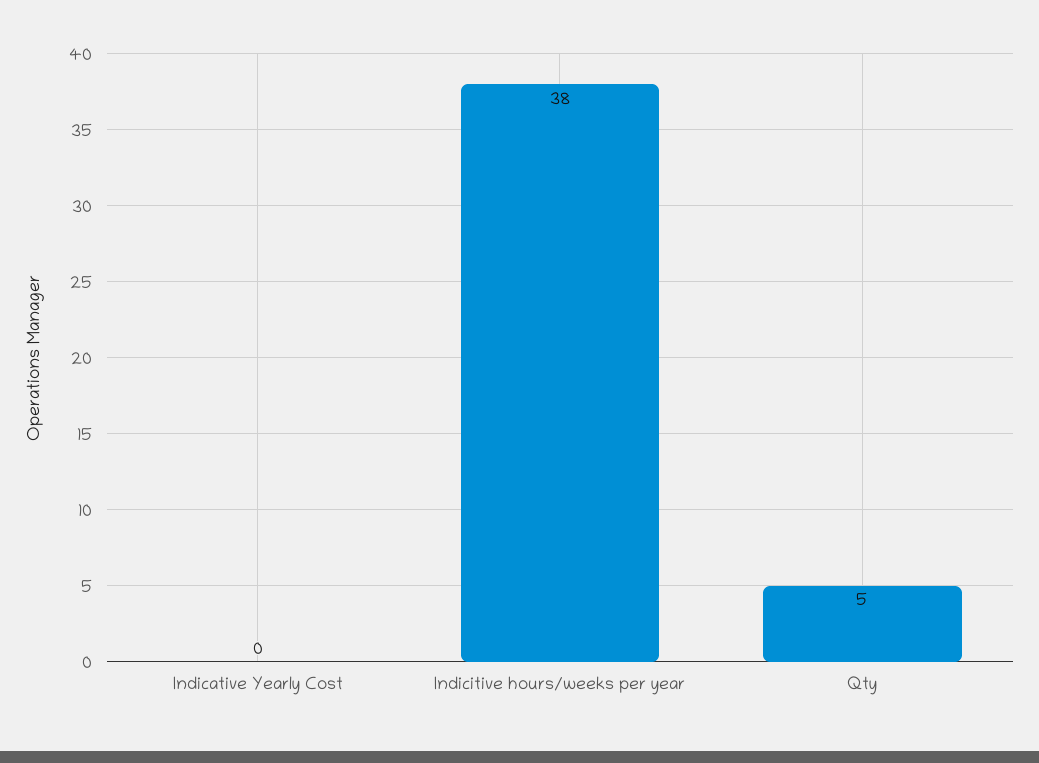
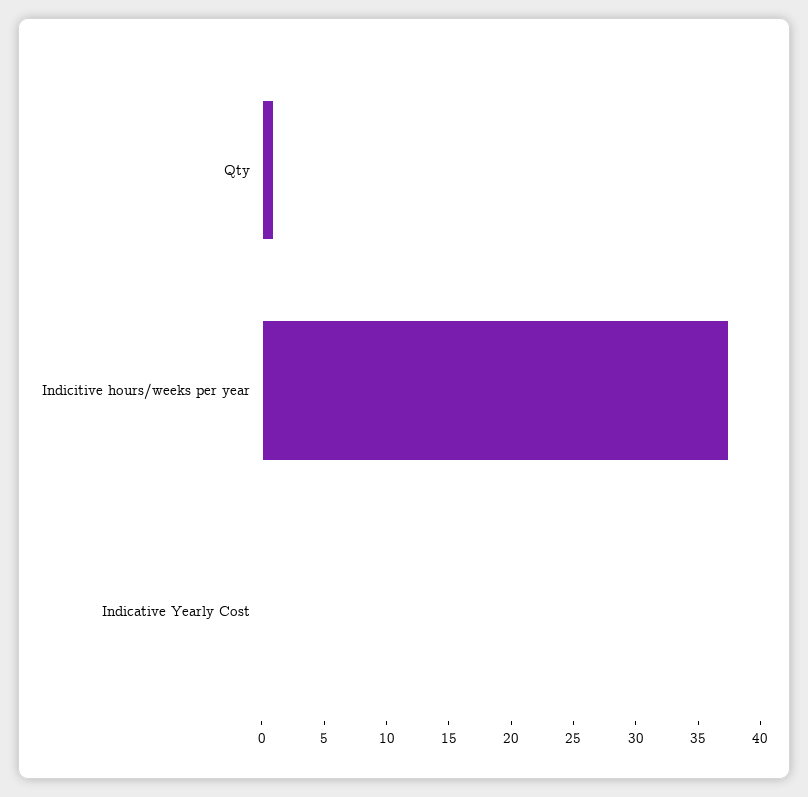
Qty: 5 -> 1

